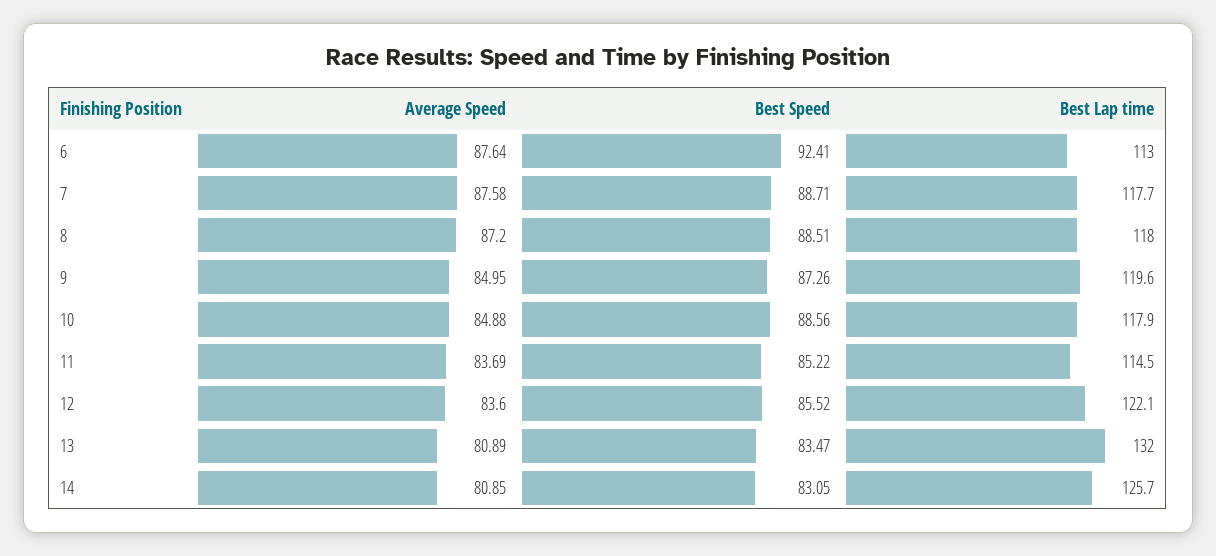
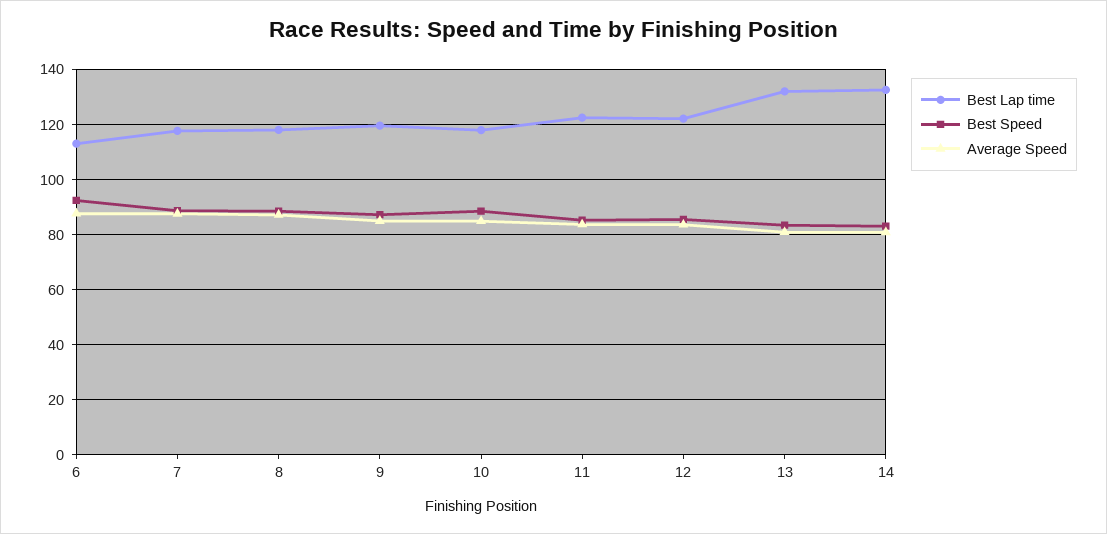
Best Lap time, 11: 114.5 -> 122.5
Best Lap time, 14: 125.7 -> 132.5

